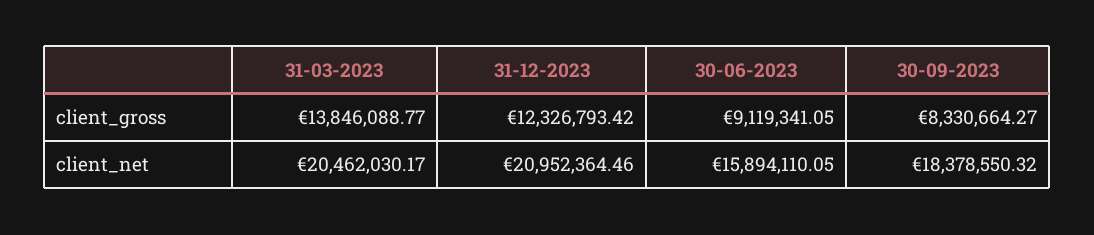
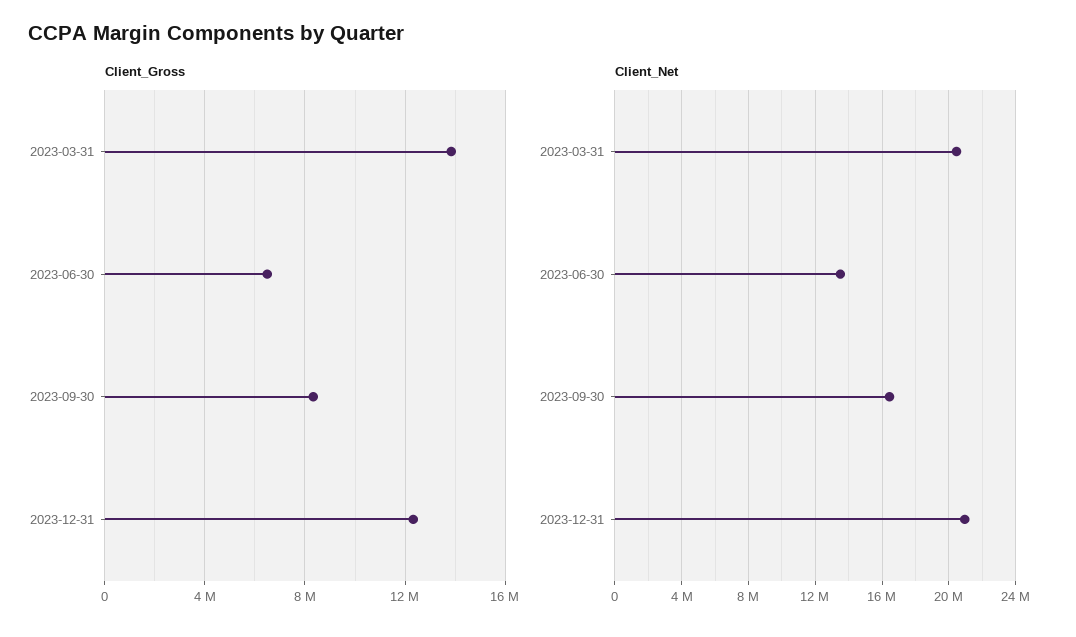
client_gross, 30-06-2023: 9119341.05 -> 6500000
client_net, 30-06-2023: 15894110.05 -> 13500000
client_net, 30-09-2023: 18378550.32 -> 16500000

